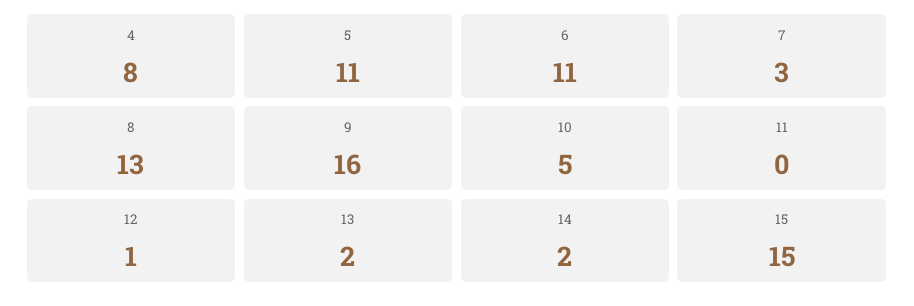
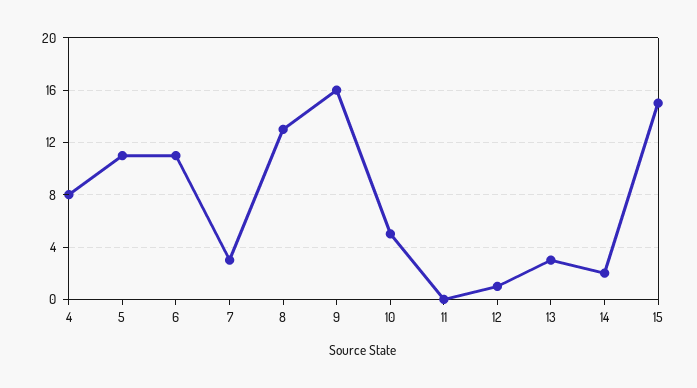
13: 2 -> 3

